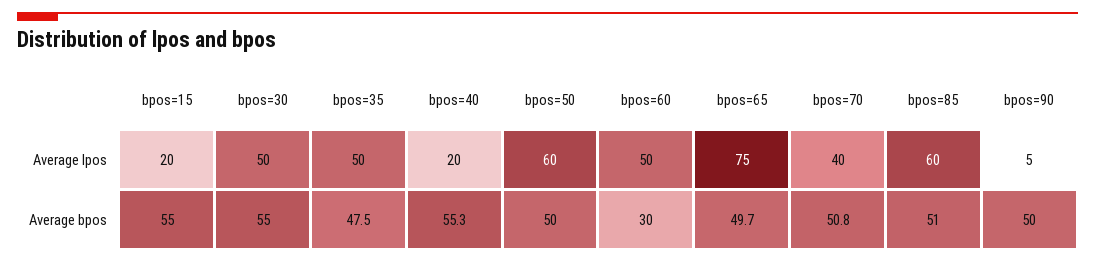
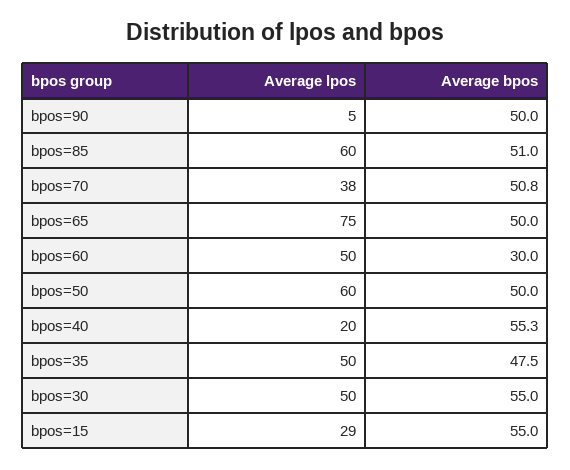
bpos=15, Average lpos: 20 -> 29
bpos=70, Average lpos: 40 -> 38
bpos=65, Average bpos: 49.7 -> 50

